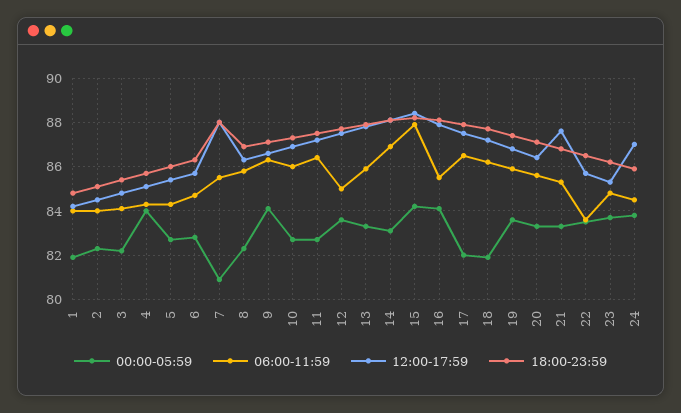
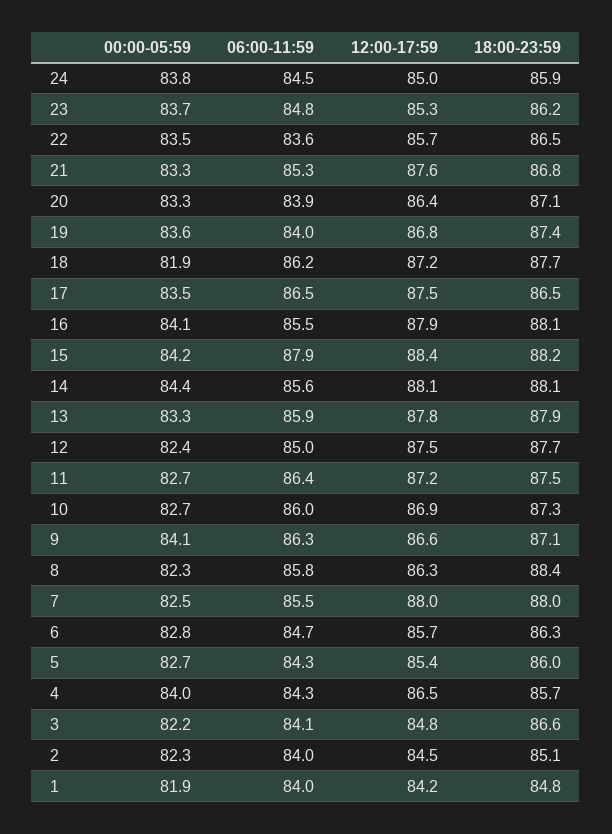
18:00-23:59, 3: 85.5 -> 86.6
12:00-17:59, 4: 85 -> 86.5
00:00-05:59, 7: 81 -> 82.5
18:00-23:59, 8: 87 -> 88.4
00:00-05:59, 12: 83.5 -> 82.4
00:00-05:59, 14: 83 -> 84.4
06:00-11:59, 14: 87 -> 85.6
00:00-05:59, 17: 82 -> 83.5
18:00-23:59, 17: 88 -> 86.5
06:00-11:59, 19: 86 -> 84
06:00-11:59, 20: 85.5 -> 83.9
12:00-17:59, 24: 87 -> 85

